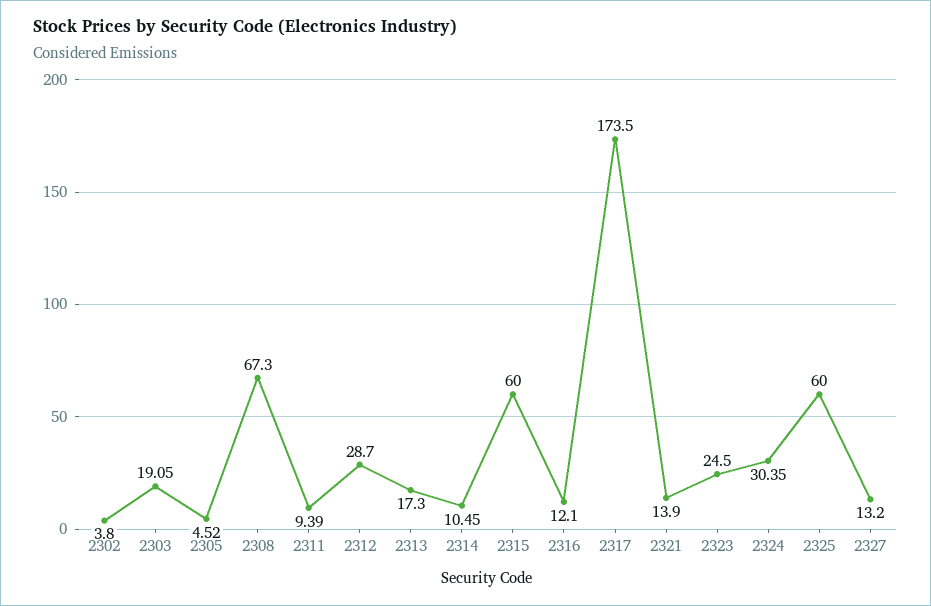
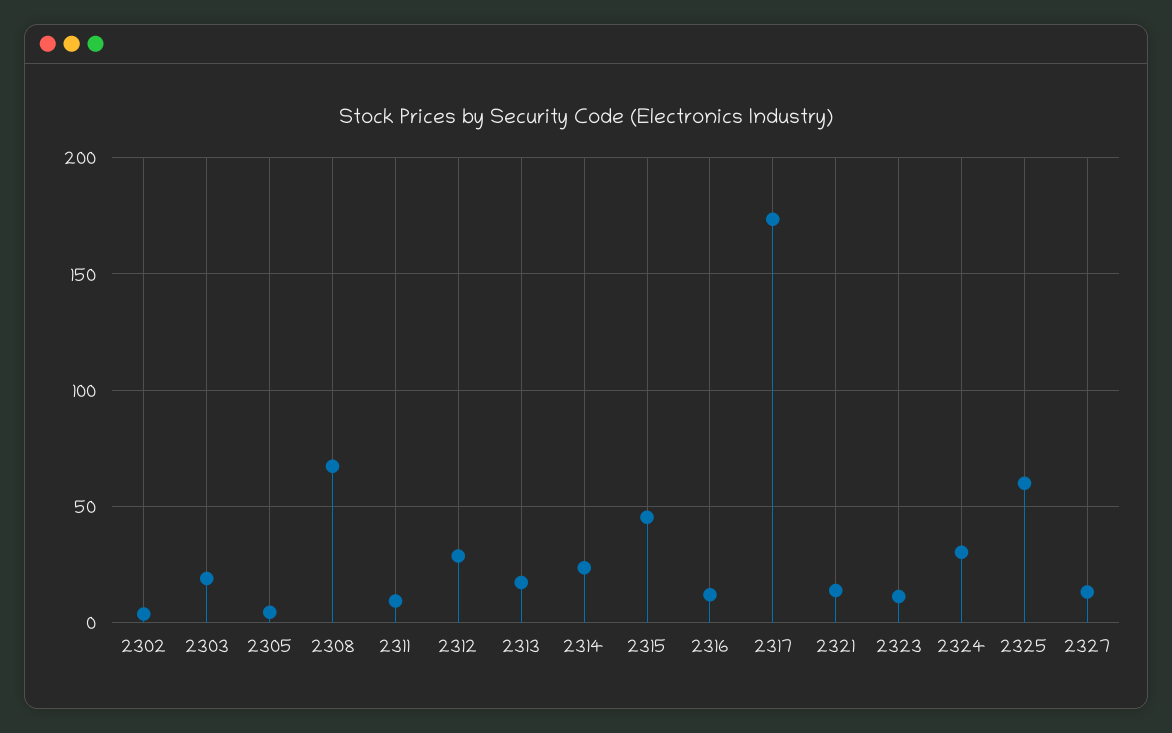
2314: 10.45 -> 25
2315: 60 -> 45
2323: 24.5 -> 10

